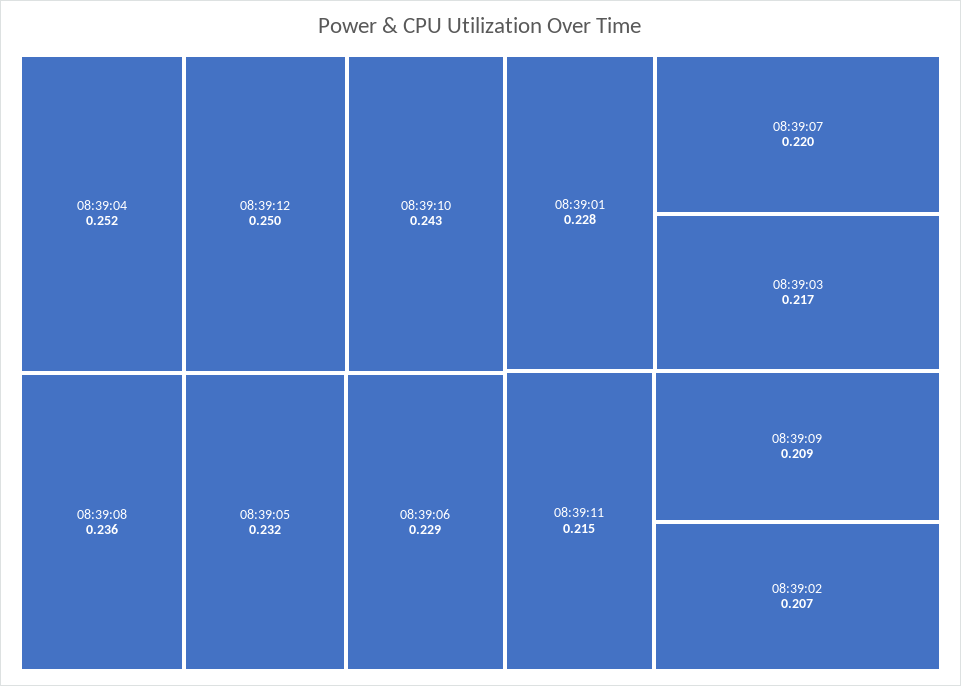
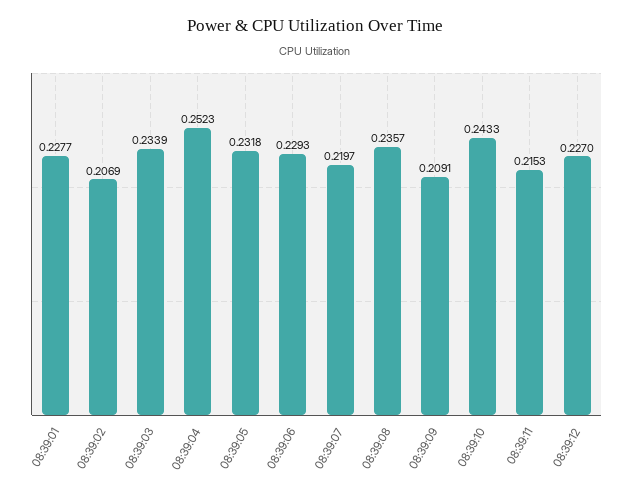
08:39:12: 0.25 -> 0.227
08:39:03: 0.217 -> 0.2339

